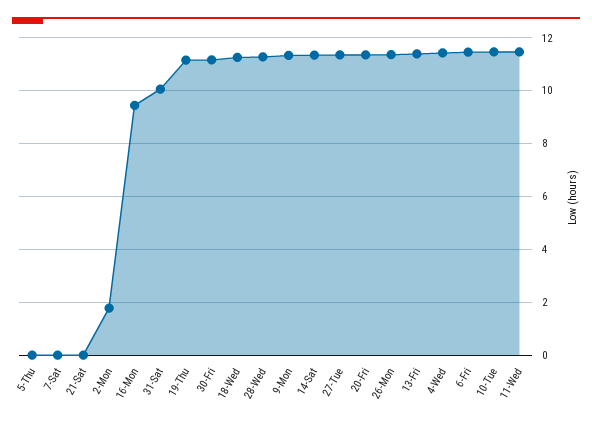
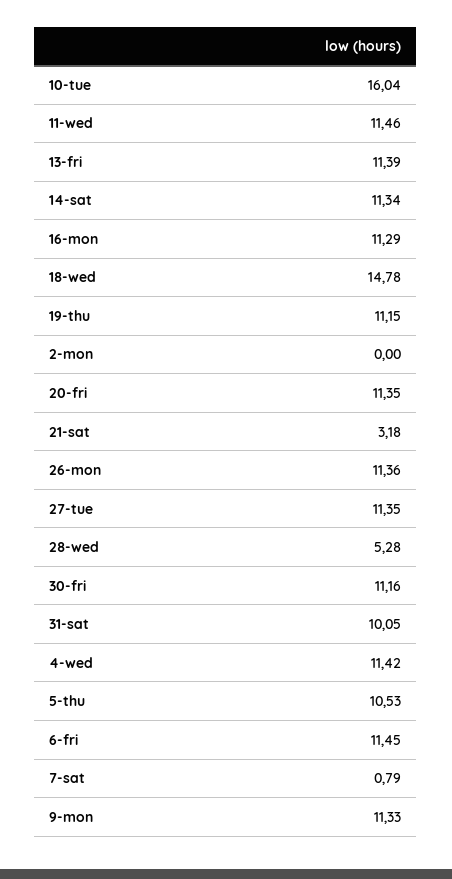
5-Thu: 0 -> 10.53
7-Sat: 0 -> 0.79
21-Sat: 0 -> 3.18
2-Mon: 1.75 -> 0
16-Mon: 9.5 -> 11.29
18-Wed: 11.25 -> 14.78
28-Wed: 11.25 -> 5.28
10-Tue: 11.5 -> 16.04

